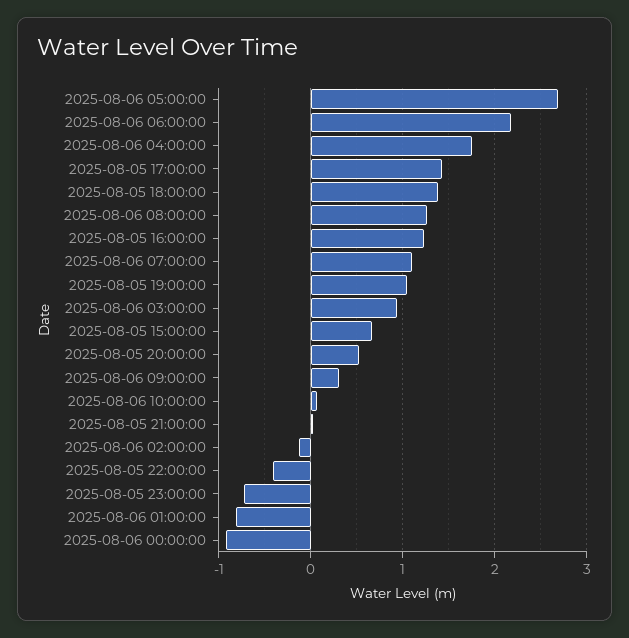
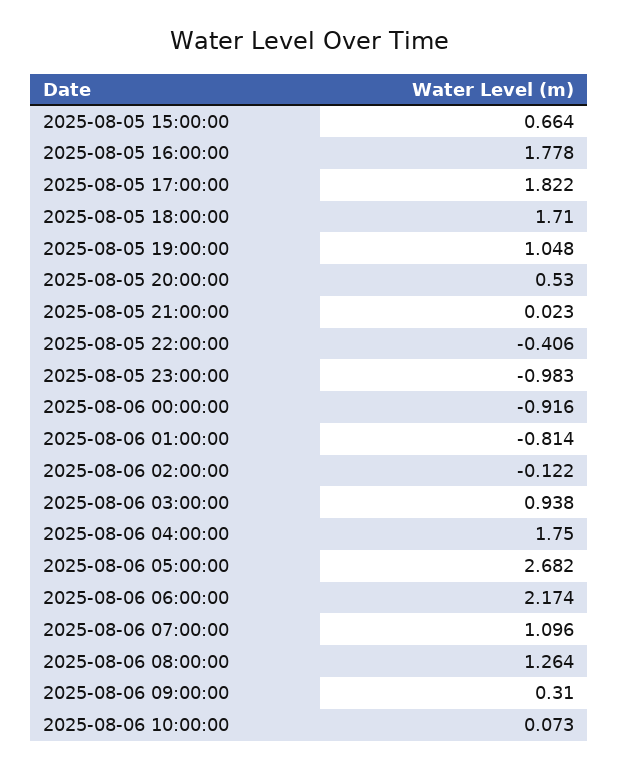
2025-08-05 17:00:00: 1.4 -> 1.822
2025-08-05 18:00:00: 1.4 -> 1.71
2025-08-05 16:00:00: 1.2 -> 1.778
2025-08-05 23:00:00: -0.7 -> -0.983

